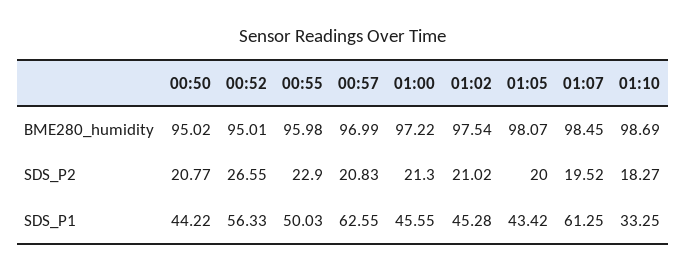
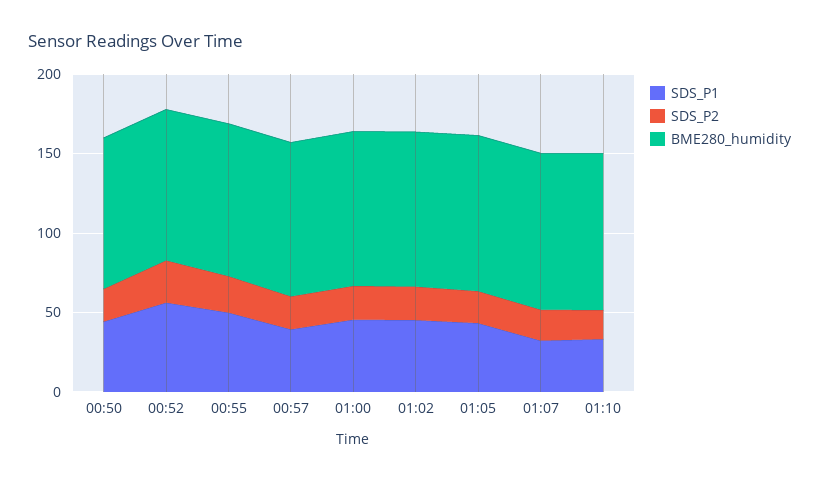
SDS_P1, 00:57: 62.55 -> 40
SDS_P1, 01:07: 61.25 -> 30

